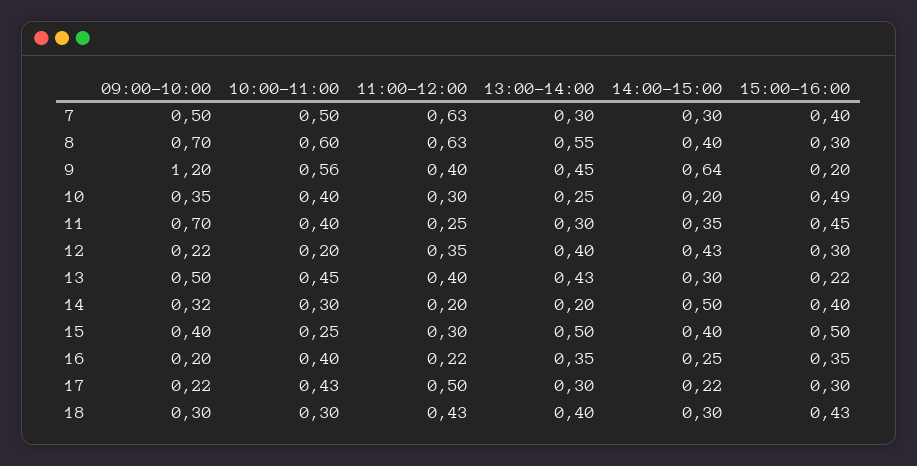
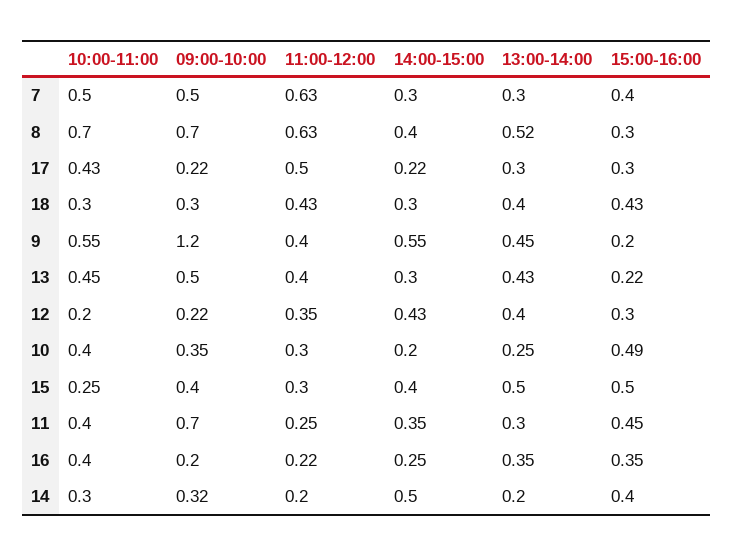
10:00-11:00, 8: 0.6 -> 0.7
13:00-14:00, 8: 0.55 -> 0.52
10:00-11:00, 9: 0.56 -> 0.55
14:00-15:00, 9: 0.64 -> 0.55

